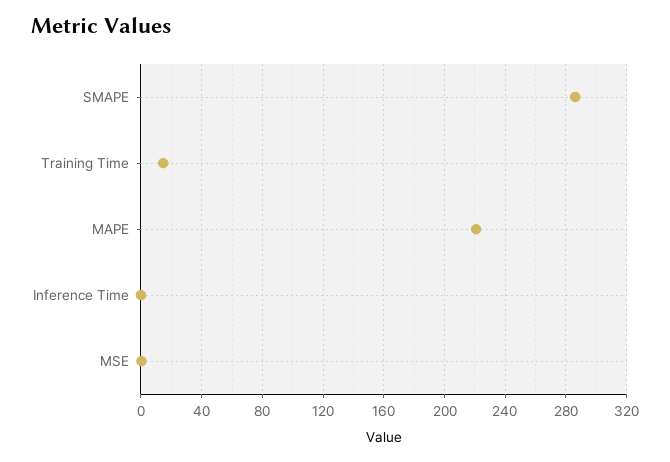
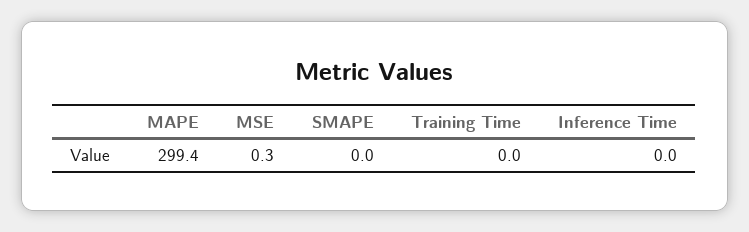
SMAPE: 285 -> 0
Training Time: 15 -> 0
MAPE: 220 -> 299.4

